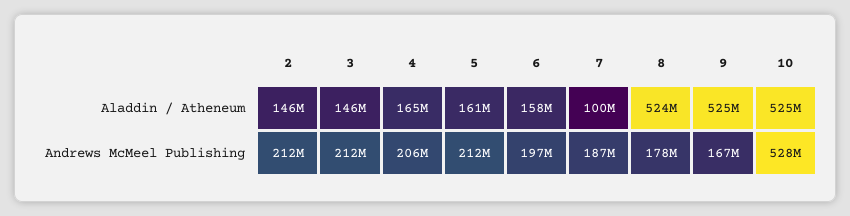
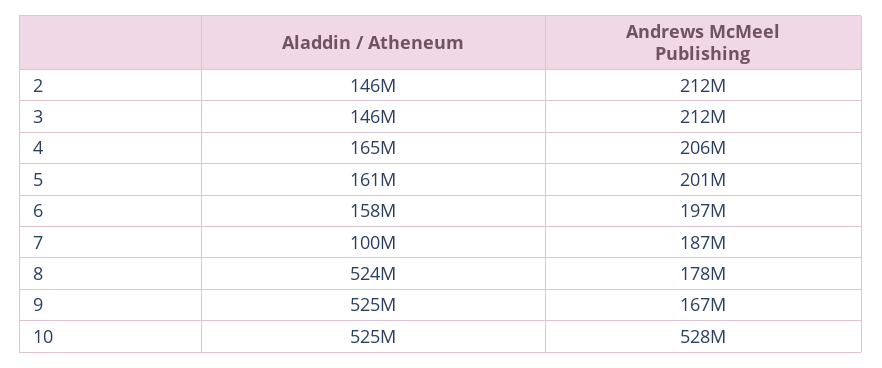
5, Andrews McMeel Publishing: 212000000 -> 201000000

